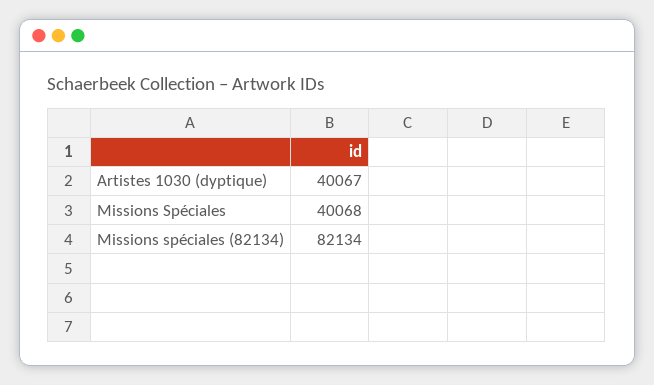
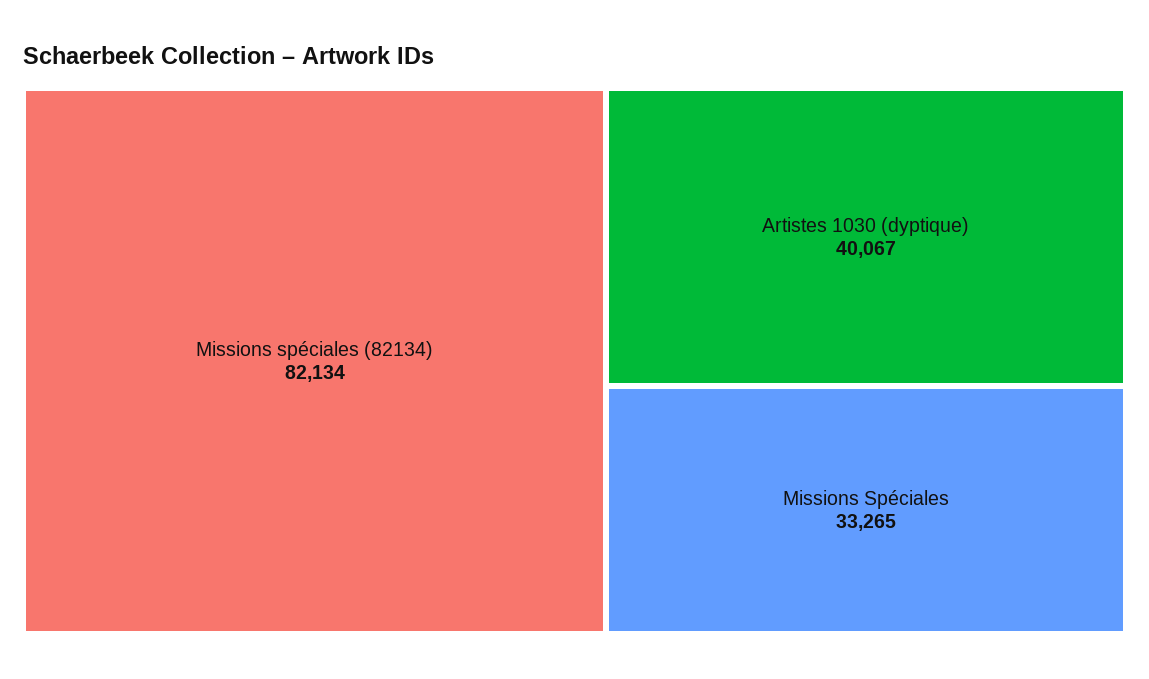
Missions Spéciales: 40068 -> 33265

